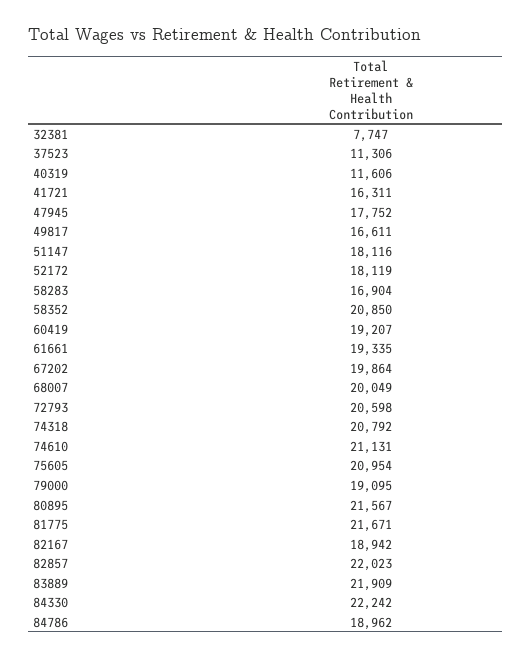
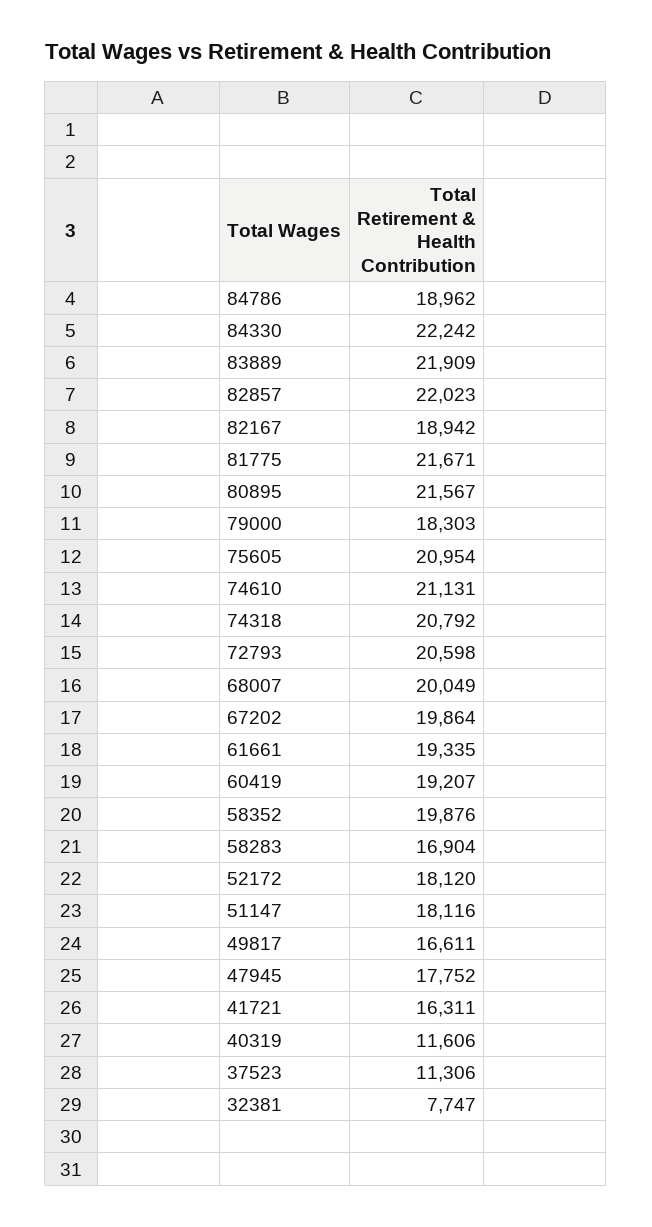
52172: 18119 -> 18120
58352: 20850 -> 19876
79000: 19095 -> 18303

